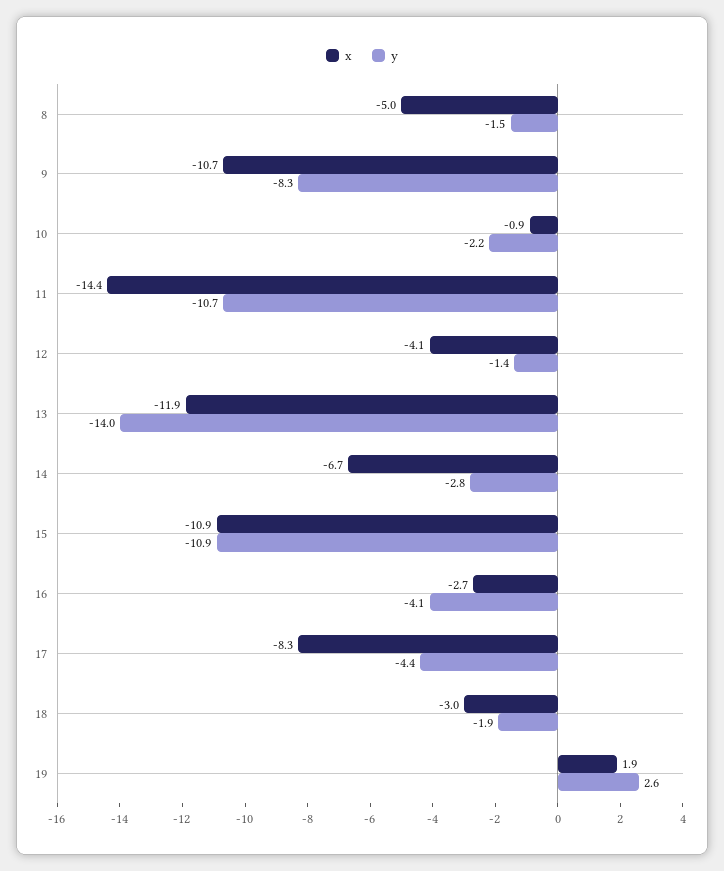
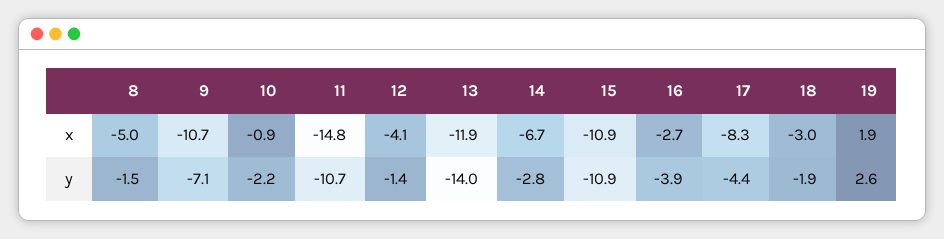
y, 9: -8.3 -> -7.1
x, 11: -14.4 -> -14.8
y, 16: -4.1 -> -3.9

